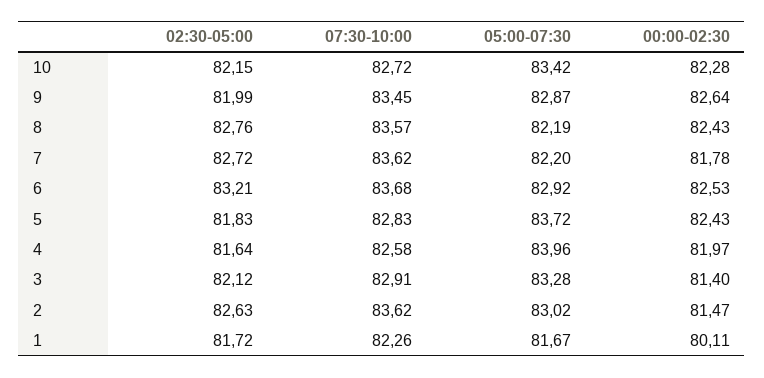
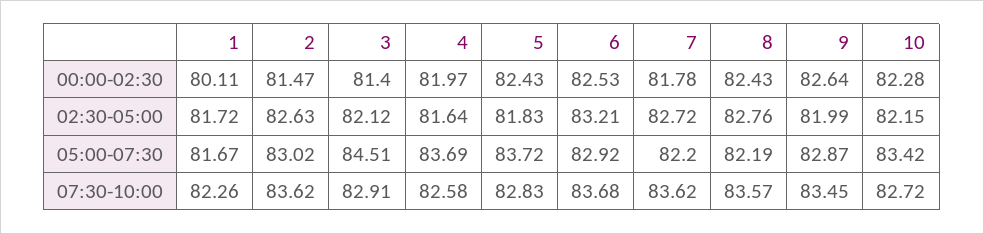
05:00-07:30, 4: 83.96 -> 83.69
05:00-07:30, 3: 83.28 -> 84.51

